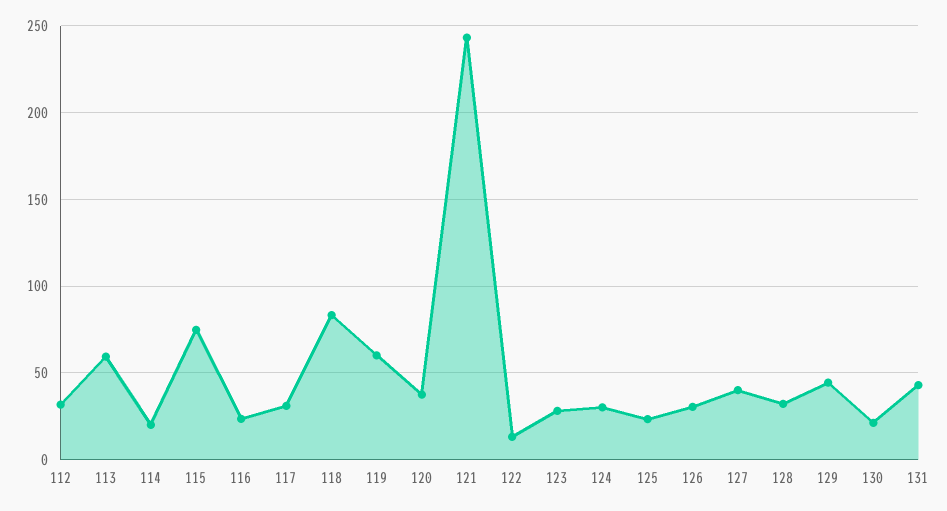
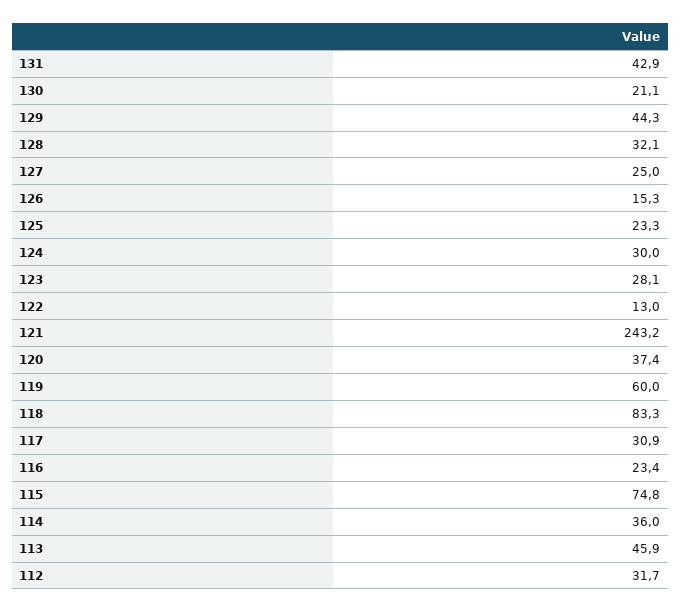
113: 60 -> 45.9
114: 20 -> 36
126: 30 -> 15.3
127: 40 -> 25

